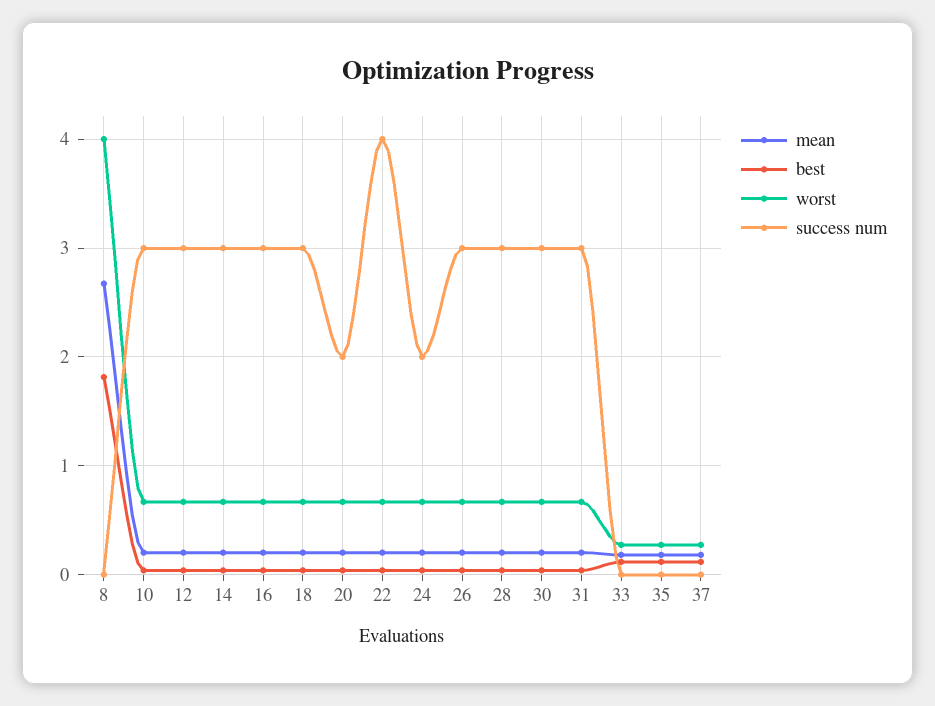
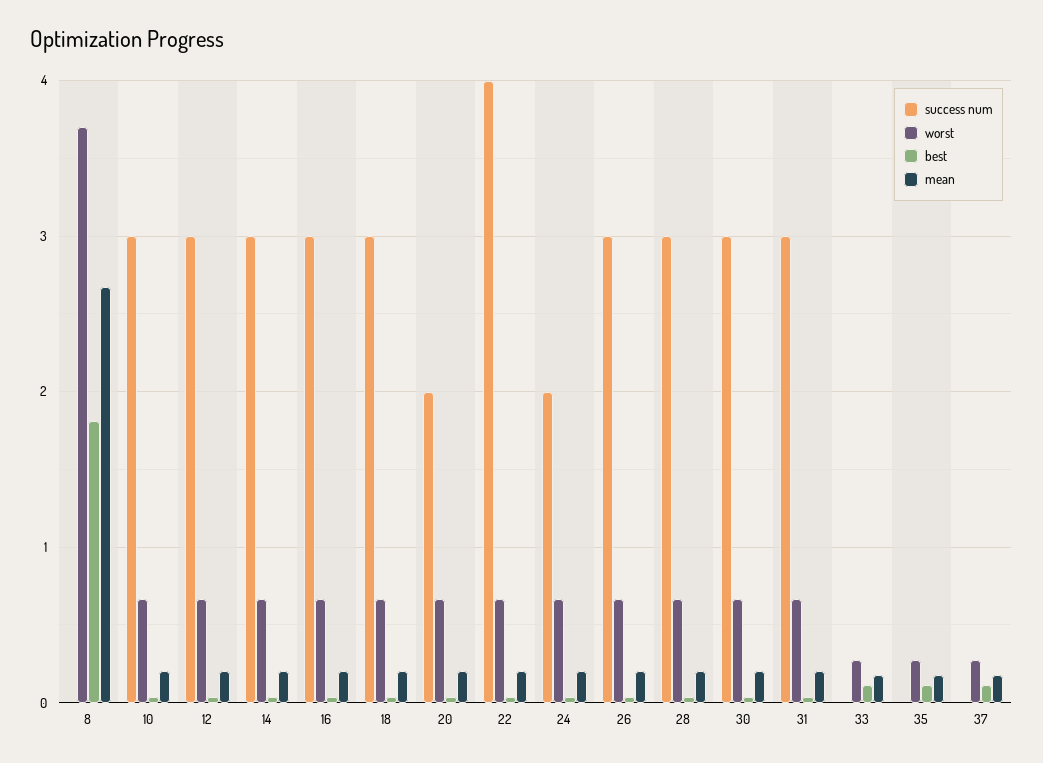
worst, 8: 4 -> 3.7

